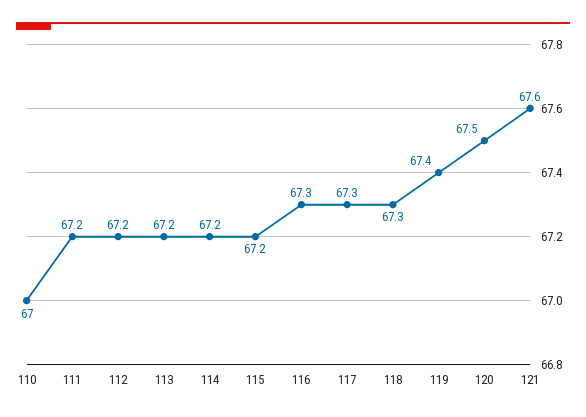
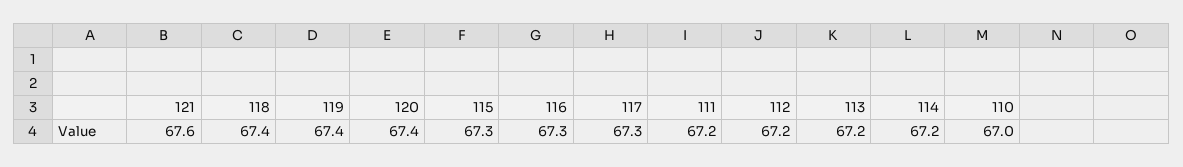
115: 67.2 -> 67.3
118: 67.3 -> 67.4
120: 67.5 -> 67.4

